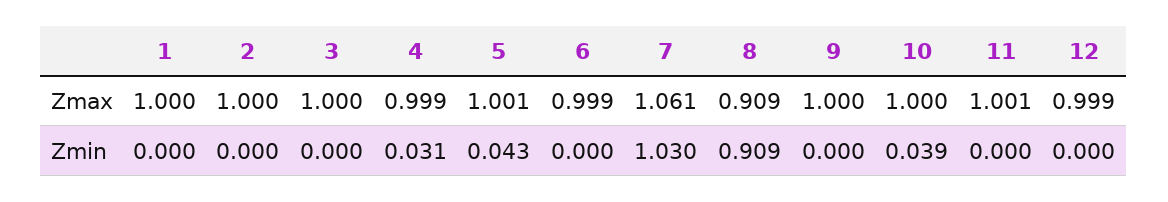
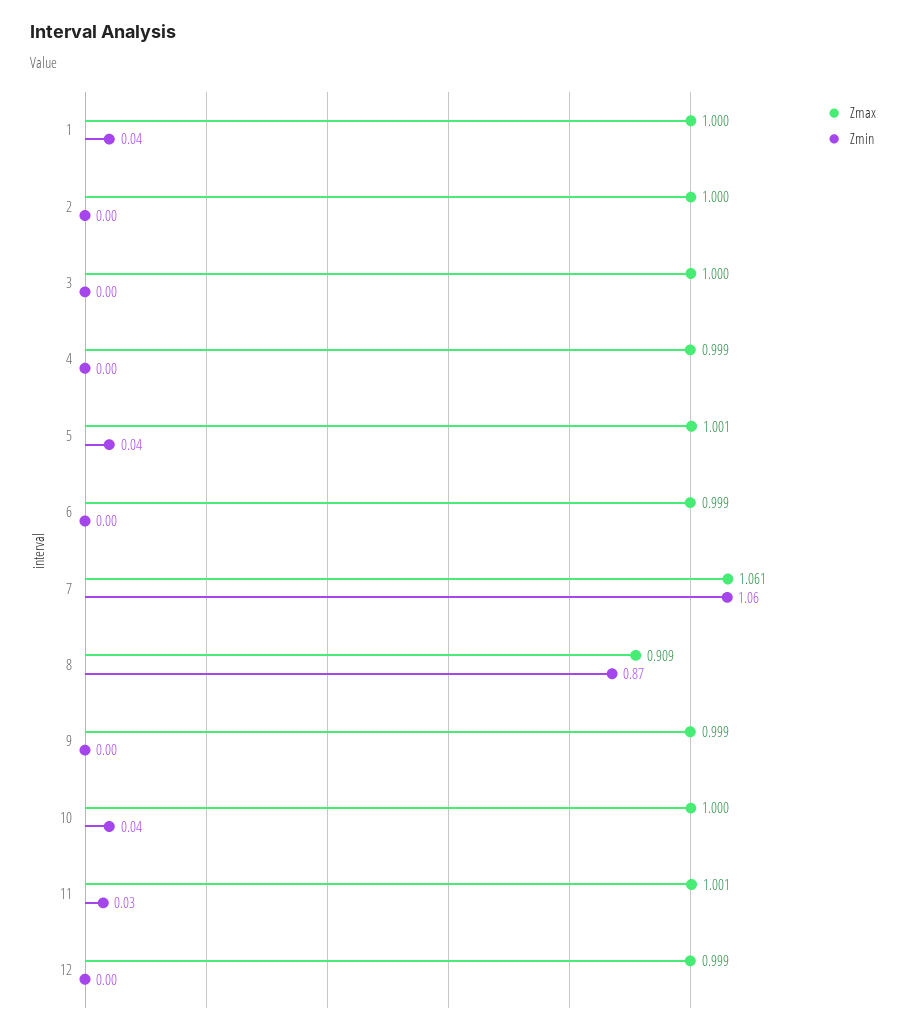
Zmax, 9: 1 -> 0.999
Zmin, 1: 0 -> 0.04
Zmin, 4: 0.031 -> 0
Zmin, 7: 1.03 -> 1.06
Zmin, 8: 0.909 -> 0.87
Zmin, 11: 0 -> 0.03

